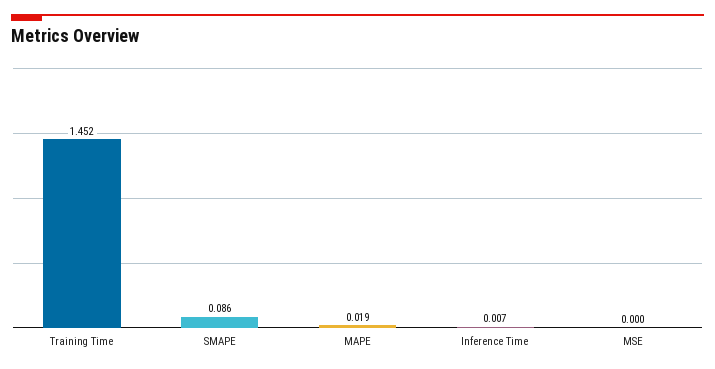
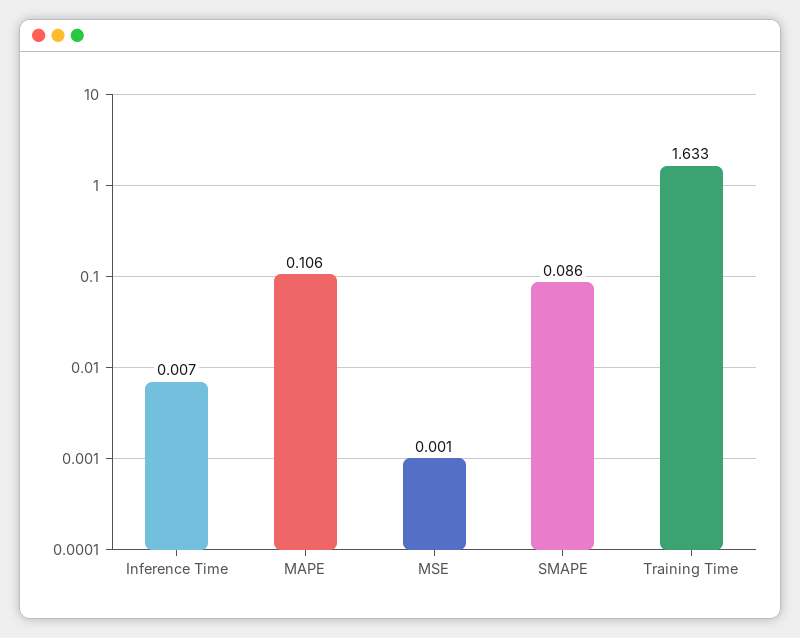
Training Time: 1.452 -> 1.633
MAPE: 0.019 -> 0.106
MSE: 0 -> 0.001

